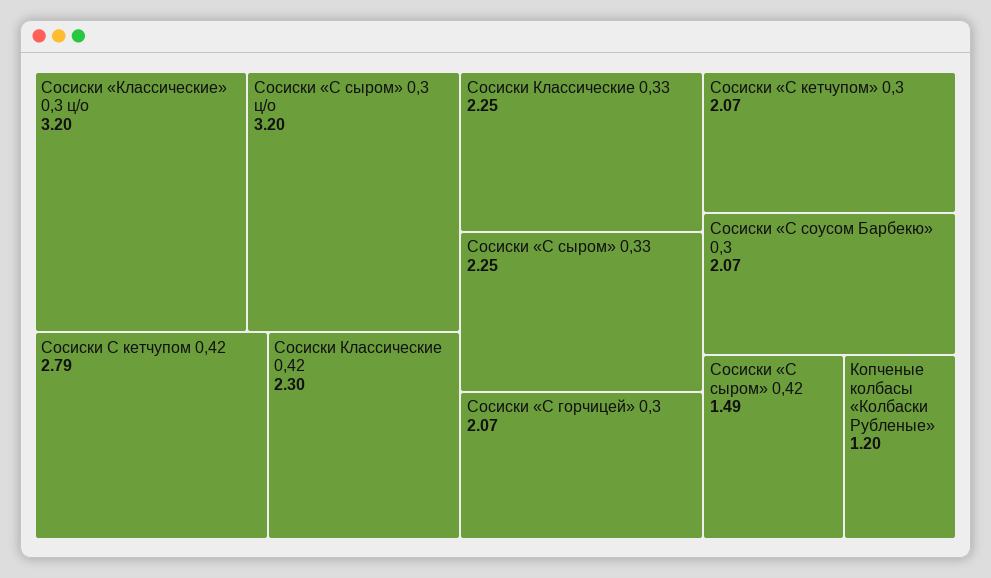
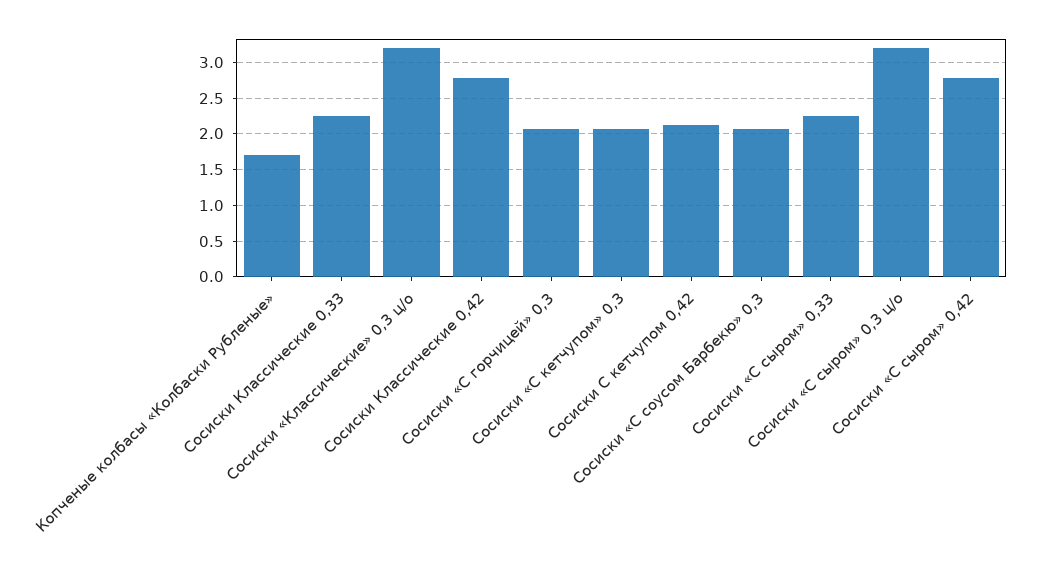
Сосиски С кетчупом 0,42: 2.79 -> 2.1
Сосиски Классические 0,42: 2.3 -> 2.8
Сосиски «С сыром» 0,42: 1.49 -> 2.8
Копченые колбасы «Колбаски Рубленые»: 1.2 -> 1.7

